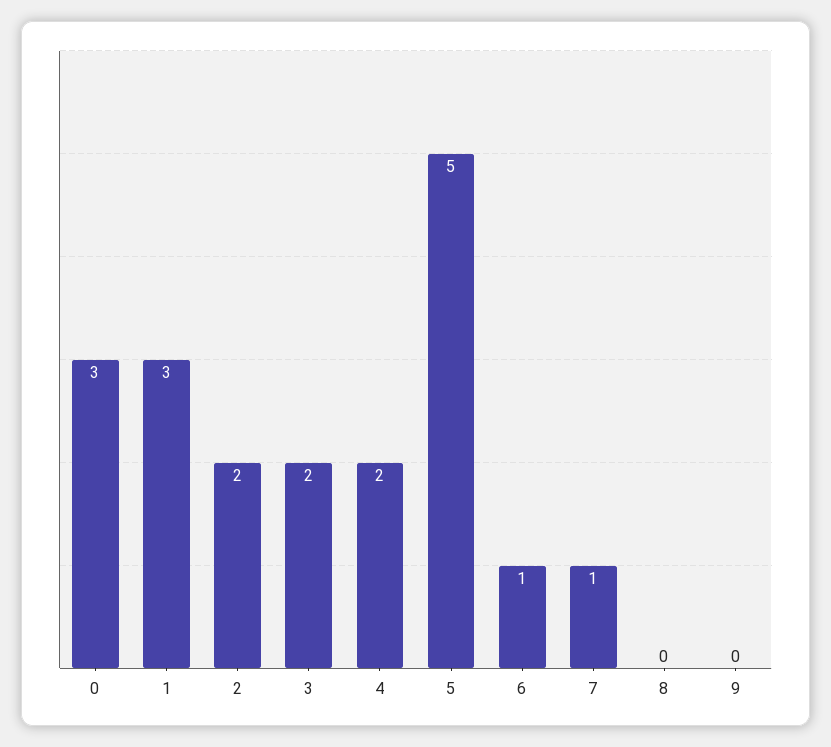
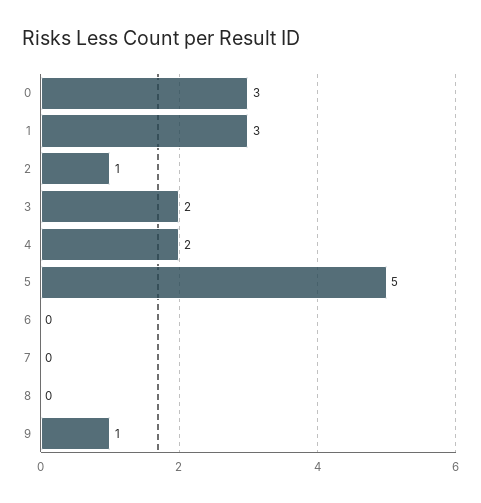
2: 2 -> 1
6: 1 -> 0
7: 1 -> 0
9: 0 -> 1

